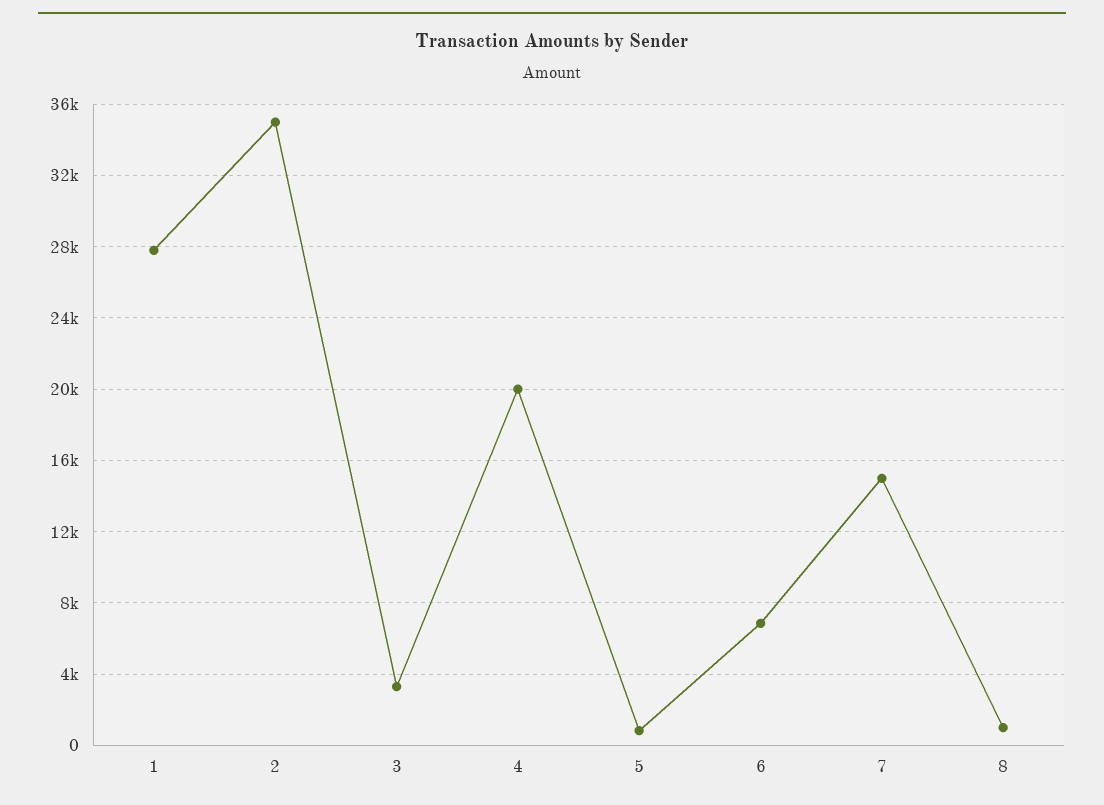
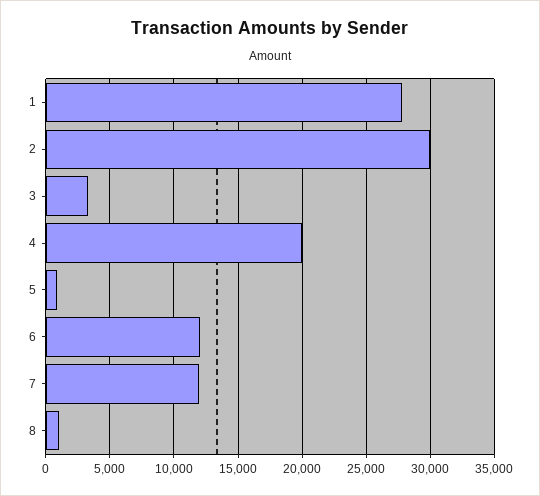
2: 35000 -> 30000
6: 7000 -> 12000
7: 15000 -> 12000

